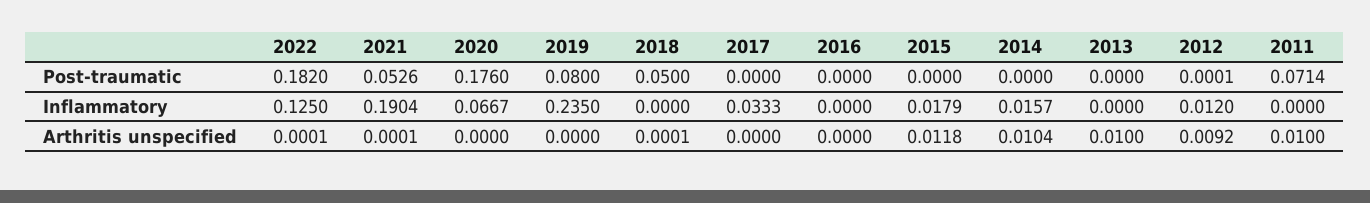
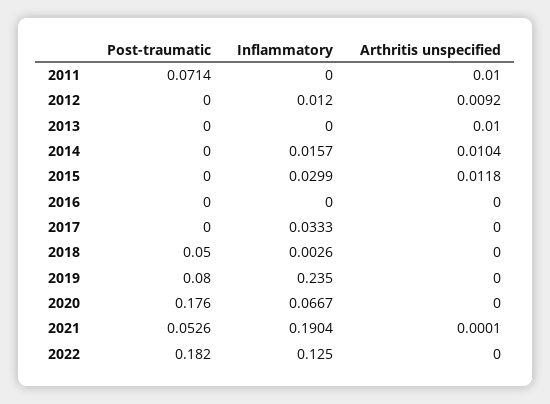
2012, Post-traumatic: 0.0001 -> 0
2018, Inflammatory: 0 -> 0.0026
2015, Inflammatory: 0.0179 -> 0.0299
2022, Arthritis unspecified: 0.0001 -> 0
2018, Arthritis unspecified: 0.0001 -> 0

